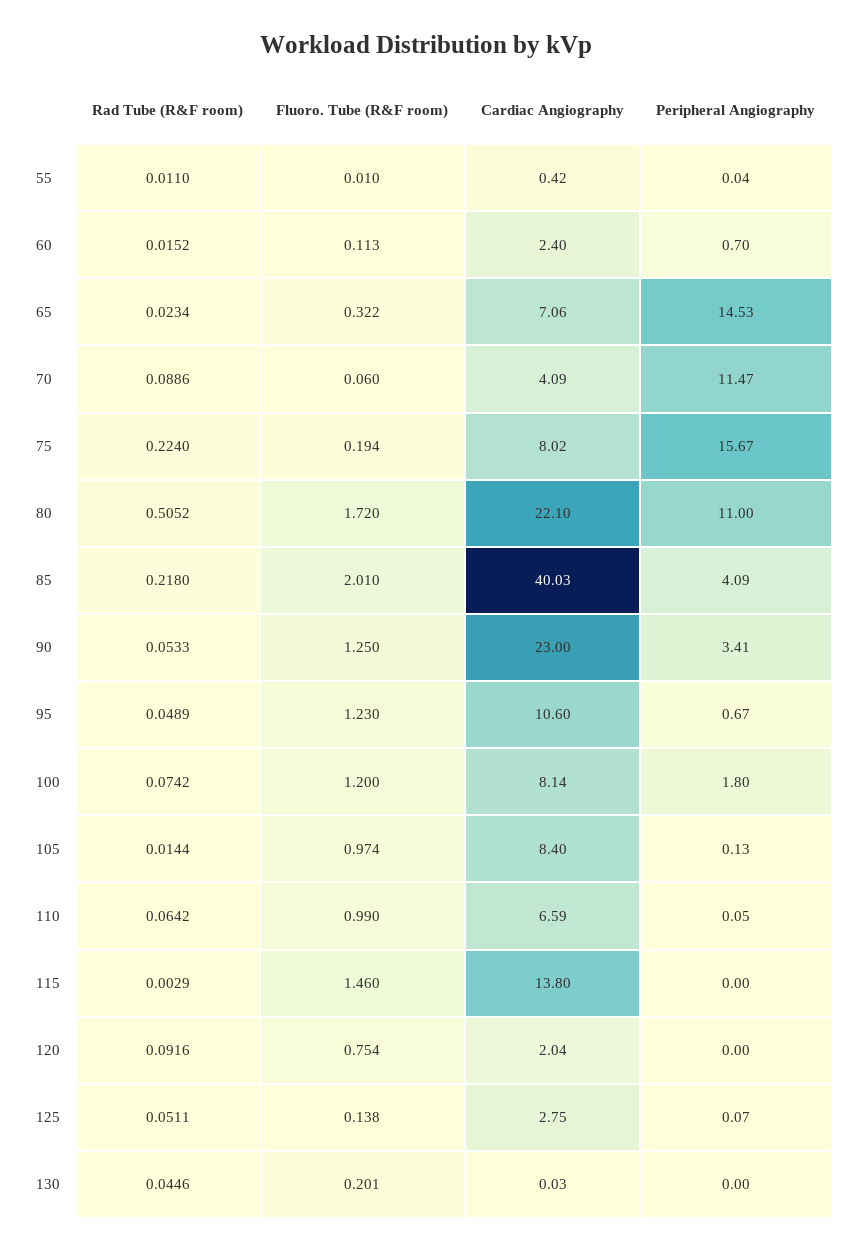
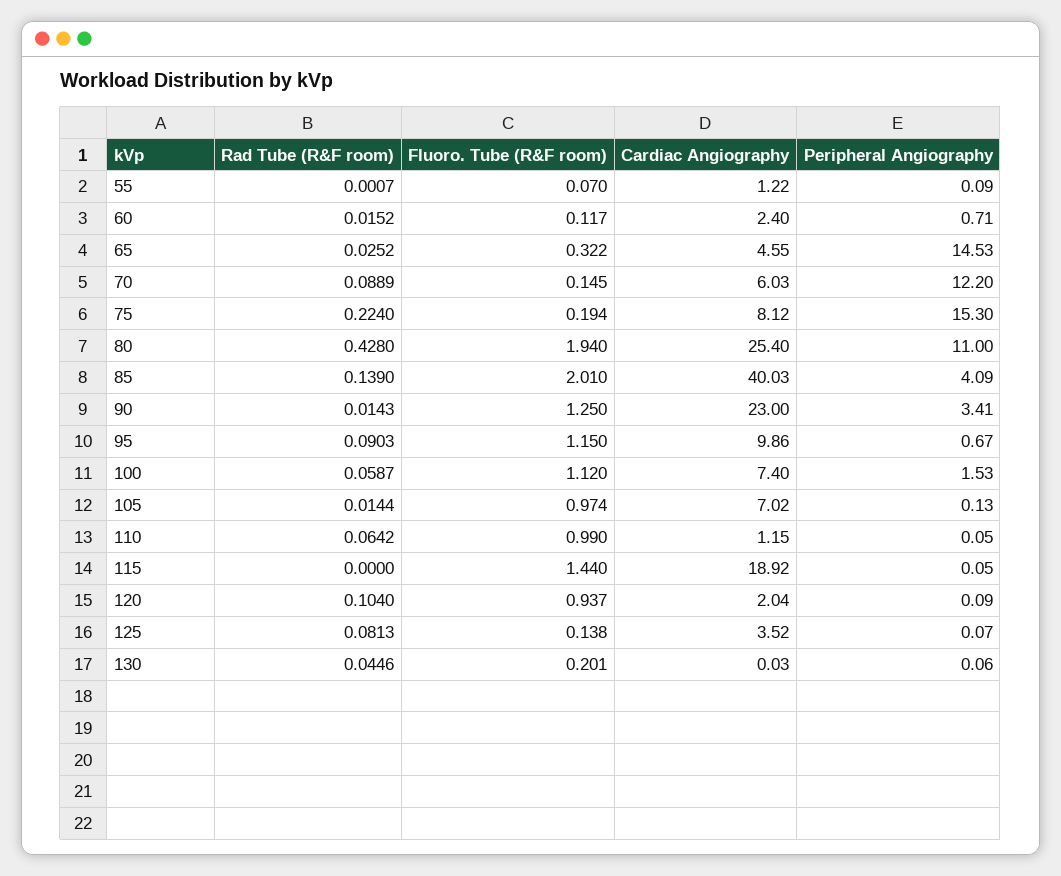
Rad Tube (R&F room), 55: 0.011 -> 0.0007
Fluoro. Tube (R&F room), 55: 0.01 -> 0.07
Cardiac Angiography, 55: 0.42 -> 1.22
Peripheral Angiography, 55: 0.04 -> 0.09
Fluoro. Tube (R&F room), 60: 0.113 -> 0.117
Peripheral Angiography, 60: 0.7 -> 0.71
Rad Tube (R&F room), 65: 0.0234 -> 0.0252
Cardiac Angiography, 65: 7.06 -> 4.55
Rad Tube (R&F room), 70: 0.0886 -> 0.0889
Fluoro. Tube (R&F room), 70: 0.06 -> 0.145
Cardiac Angiography, 70: 4.09 -> 6.03
Peripheral Angiography, 70: 11.47 -> 12.2
Cardiac Angiography, 75: 8.02 -> 8.12
Peripheral Angiography, 75: 15.67 -> 15.3
Rad Tube (R&F room), 80: 0.5052 -> 0.428
Fluoro. Tube (R&F room), 80: 1.72 -> 1.94
Cardiac Angiography, 80: 22.1 -> 25.4
Rad Tube (R&F room), 85: 0.218 -> 0.139
Rad Tube (R&F room), 90: 0.0533 -> 0.0143
Rad Tube (R&F room), 95: 0.0489 -> 0.0903
Fluoro. Tube (R&F room), 95: 1.23 -> 1.15
Cardiac Angiography, 95: 10.6 -> 9.86
Rad Tube (R&F room), 100: 0.0742 -> 0.0587
Fluoro. Tube (R&F room), 100: 1.2 -> 1.12
Cardiac Angiography, 100: 8.14 -> 7.4
Peripheral Angiography, 100: 1.8 -> 1.53
Cardiac Angiography, 105: 8.4 -> 7.02
Cardiac Angiography, 110: 6.59 -> 1.15
Rad Tube (R&F room), 115: 0.0029 -> 0
Fluoro. Tube (R&F room), 115: 1.46 -> 1.44
Cardiac Angiography, 115: 13.8 -> 18.92
Peripheral Angiography, 115: 0 -> 0.05
Rad Tube (R&F room), 120: 0.0916 -> 0.104
Fluoro. Tube (R&F room), 120: 0.754 -> 0.937
Peripheral Angiography, 120: 0 -> 0.09
Rad Tube (R&F room), 125: 0.0511 -> 0.0813
Cardiac Angiography, 125: 2.75 -> 3.52
Peripheral Angiography, 130: 0 -> 0.06

